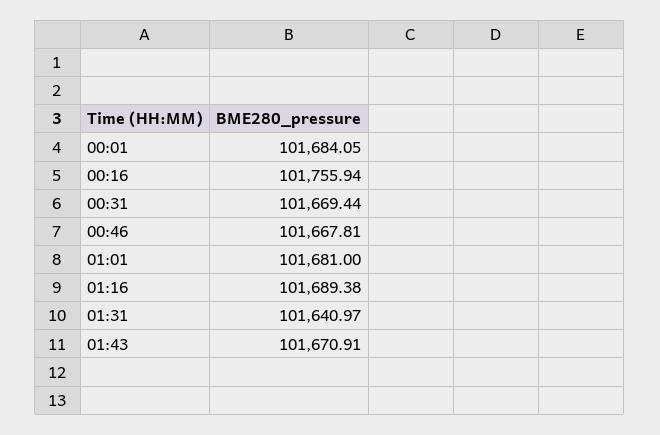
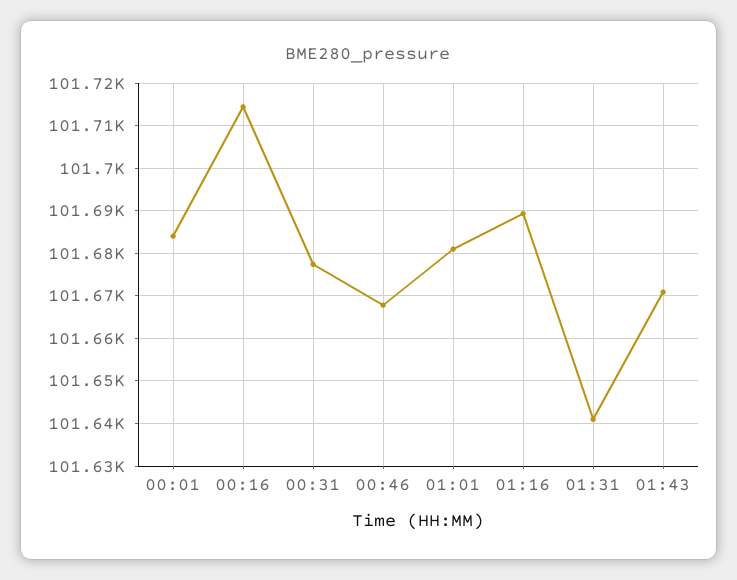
00:16: 101755.94 -> 101714
00:31: 101669.44 -> 101678

